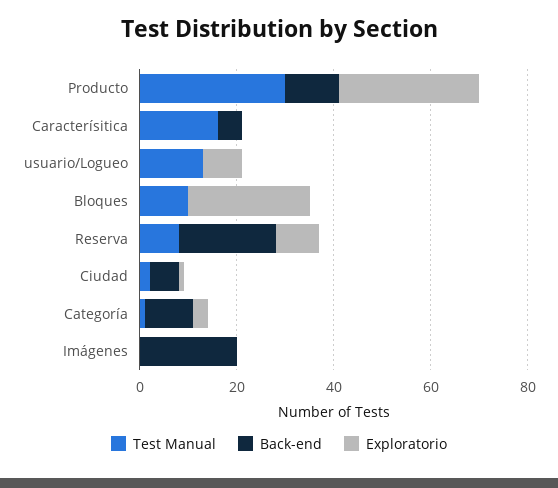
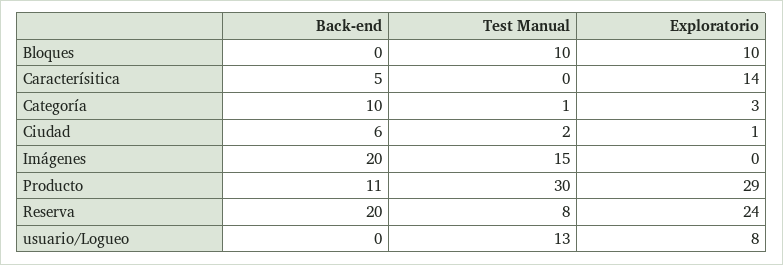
Test Manual, Caracterísitica: 15 -> 0
Exploratorio, Caracterísitica: 0 -> 14
Exploratorio, Bloques: 25 -> 10
Exploratorio, Reserva: 10 -> 24
Test Manual, Imágenes: 0 -> 15

